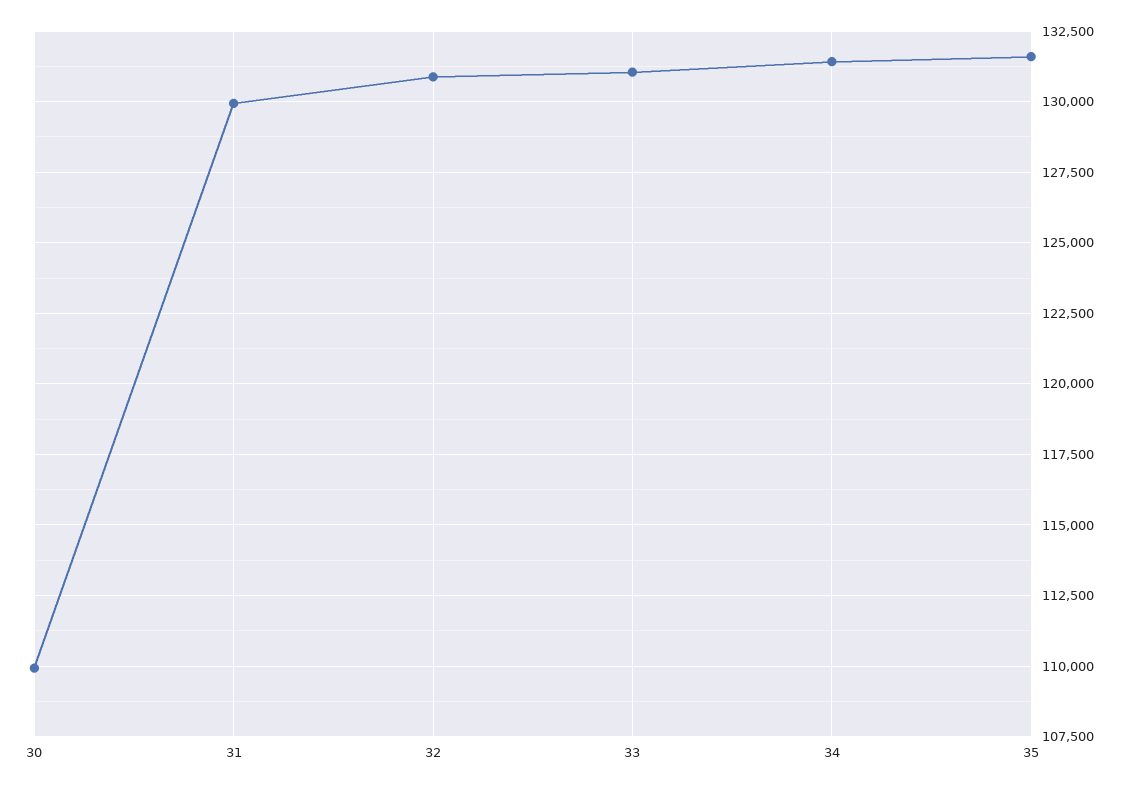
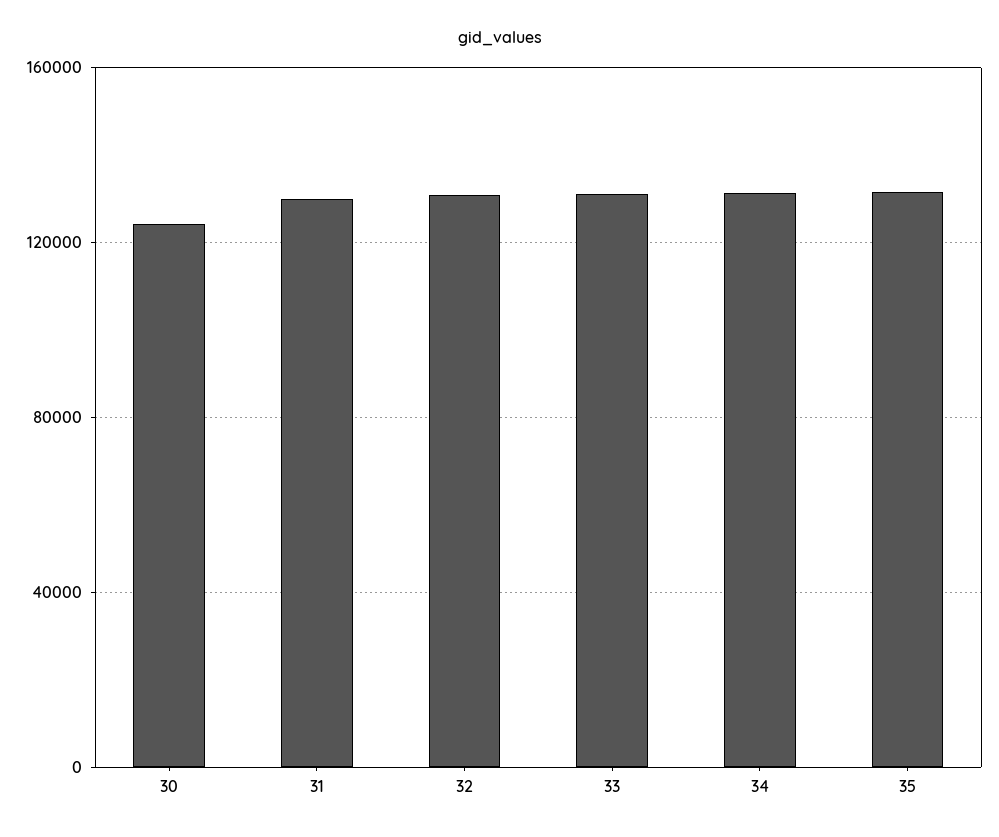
30: 110000 -> 125000

